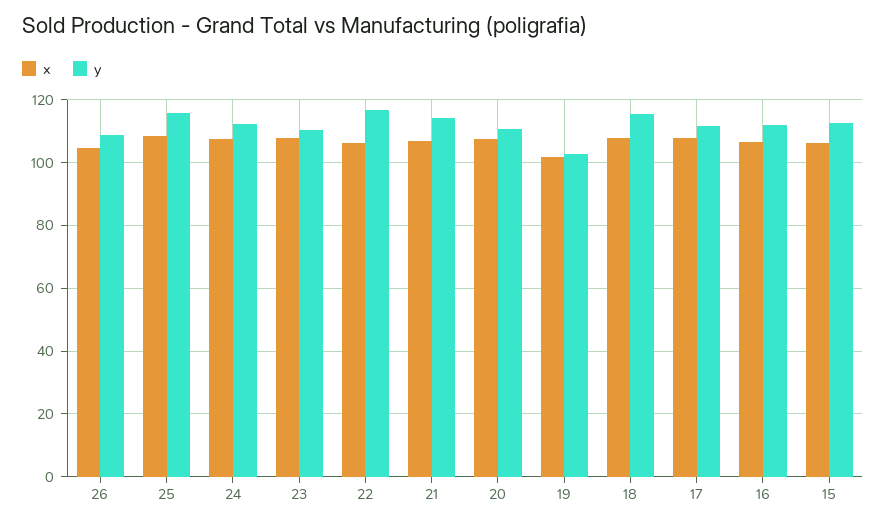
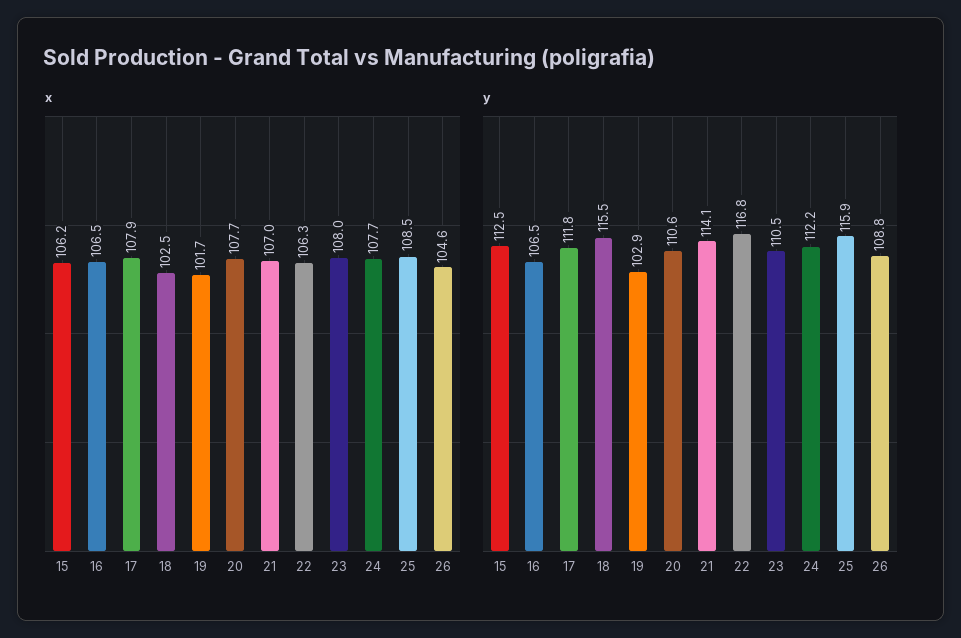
x, 18: 108 -> 102.5
y, 16: 112 -> 106.5

